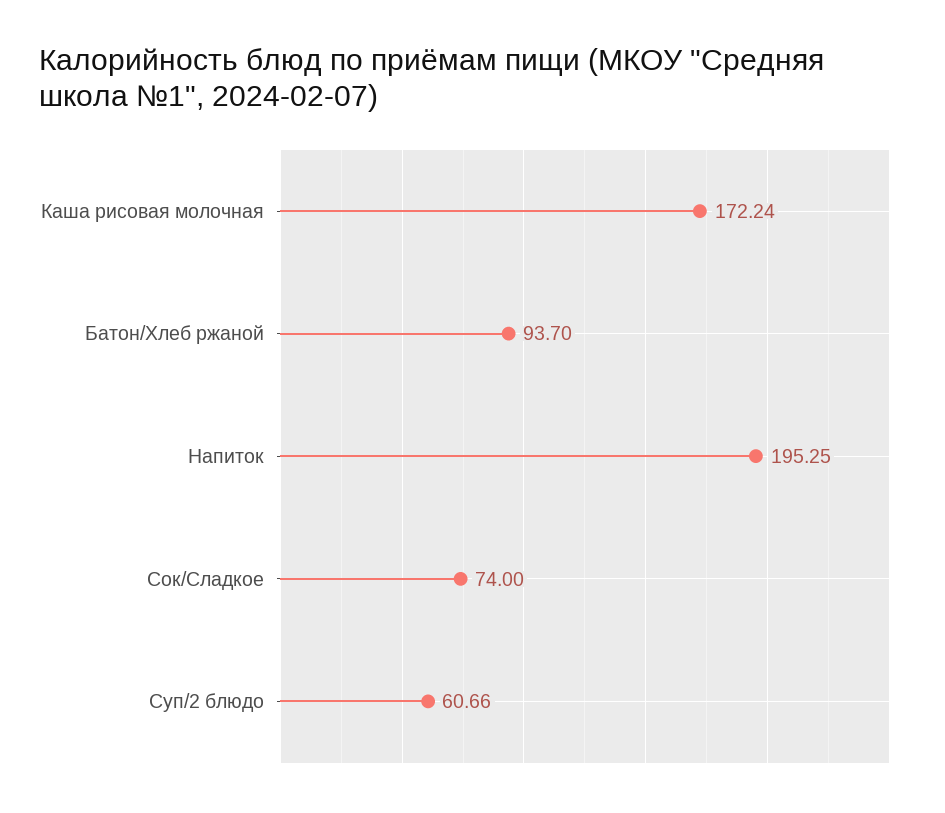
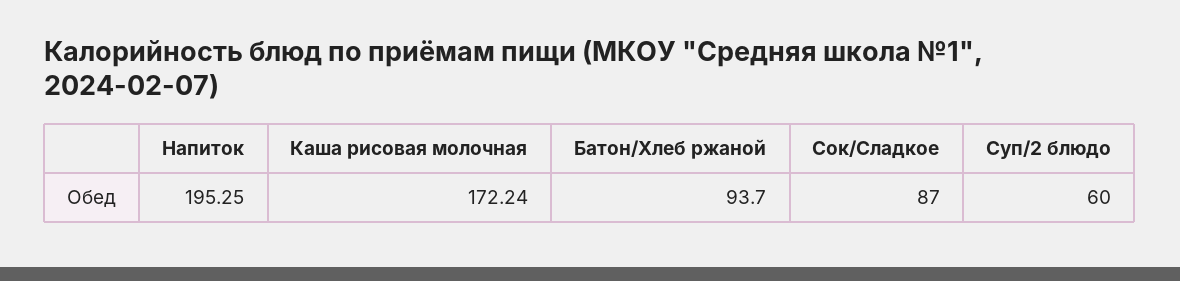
Сок/Сладкое: 74 -> 87
Суп/2 блюдо: 60.66 -> 60

